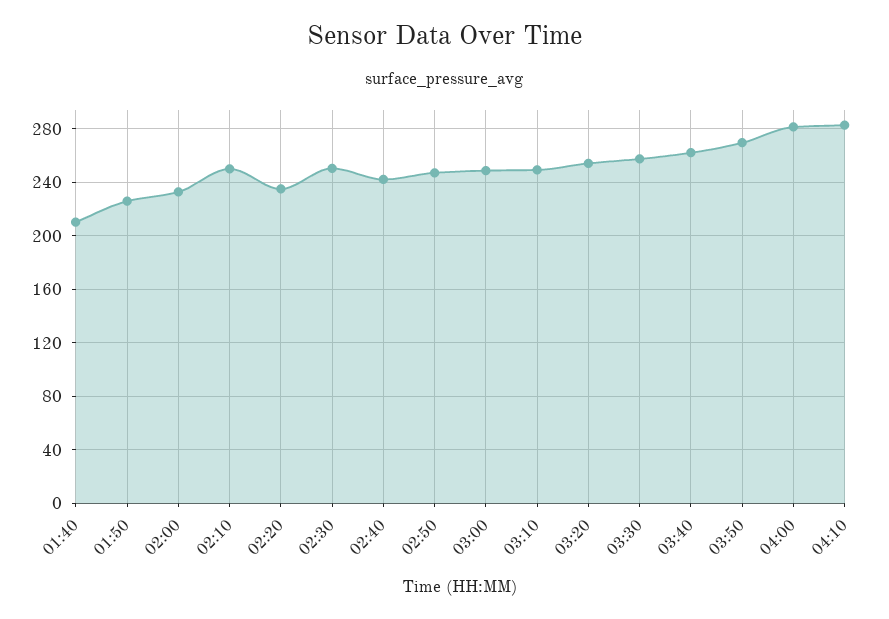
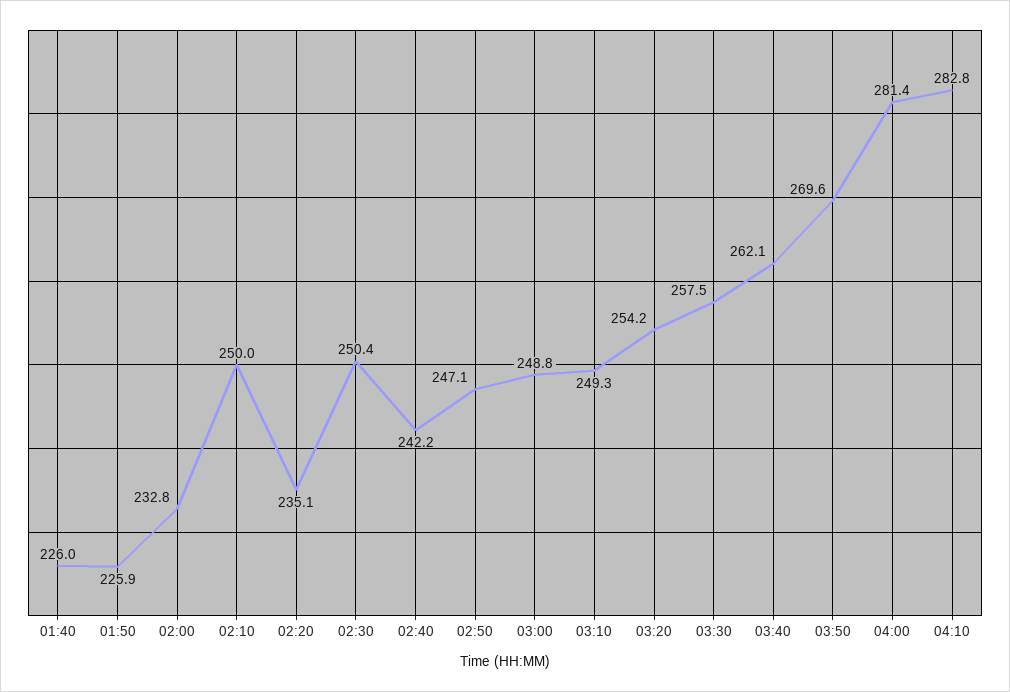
01:40: 210 -> 226

